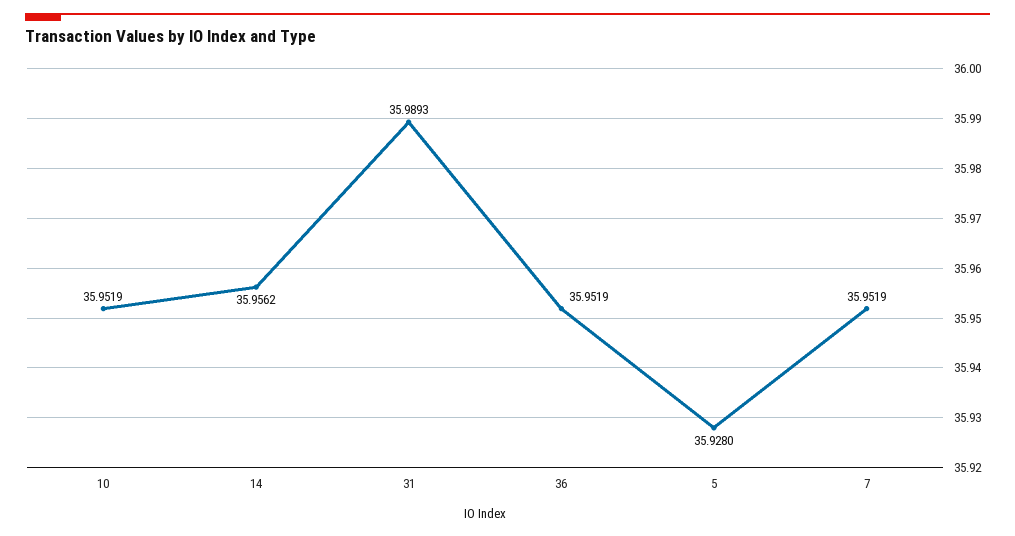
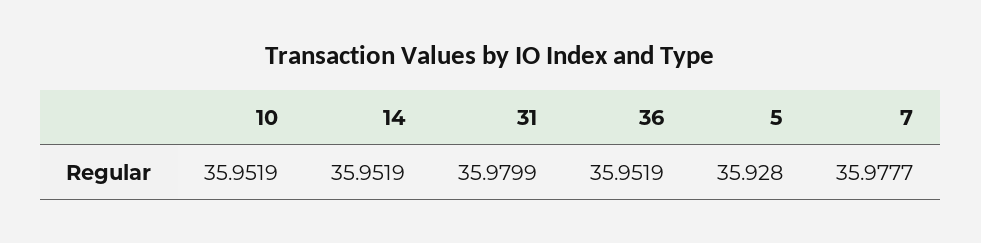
14: 35.9562 -> 35.9519
31: 35.9893 -> 35.9799
7: 35.9519 -> 35.9777

